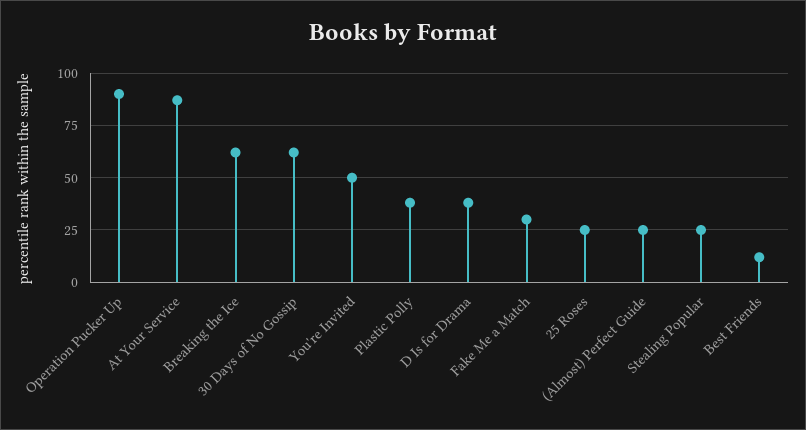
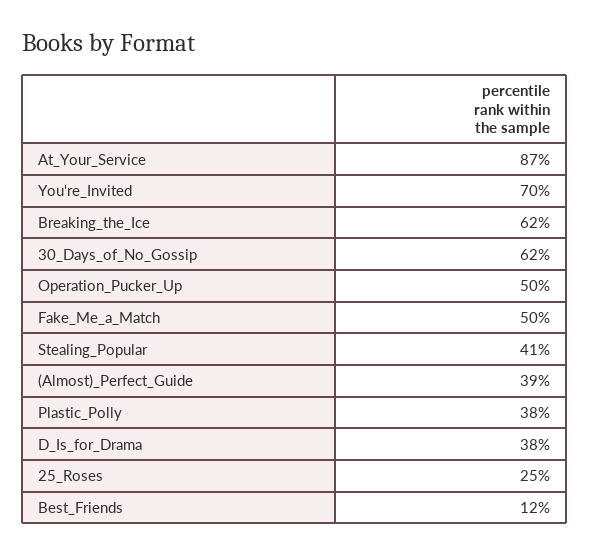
Operation Pucker Up: 90 -> 50
You're Invited: 50 -> 70
Fake Me a Match: 30 -> 50
(Almost) Perfect Guide: 25 -> 39
Stealing Popular: 25 -> 41

